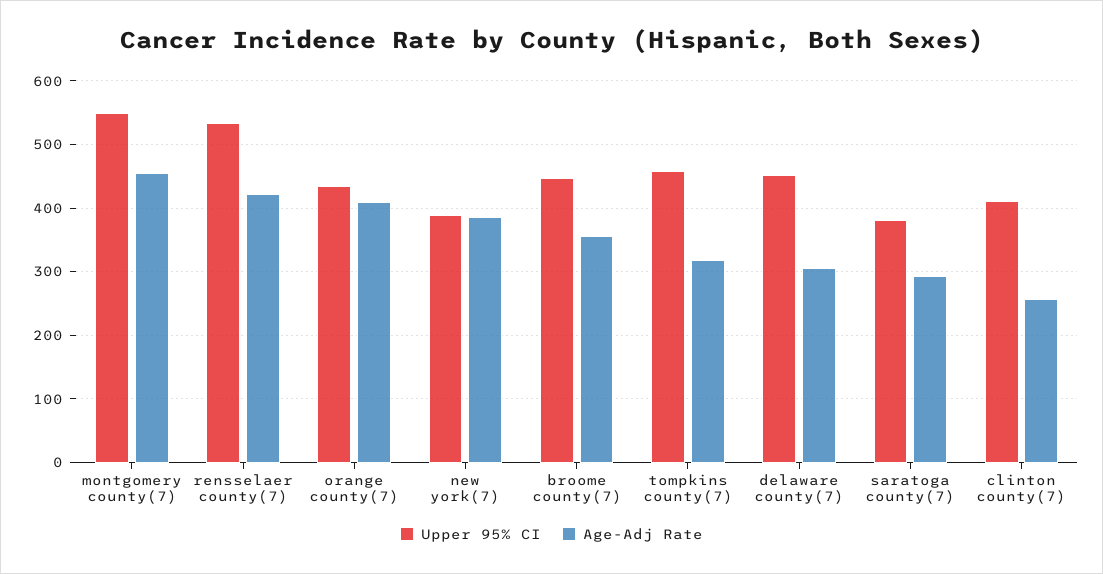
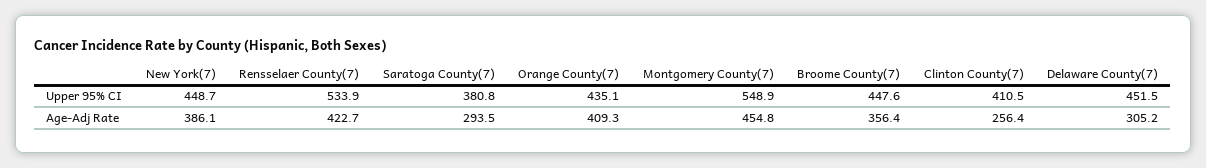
Upper 95% CI, new york(7): 390 -> 448.7
Upper 95% CI, tompkins county(7): 460 -> none
Age-Adj Rate, tompkins county(7): 320 -> none

